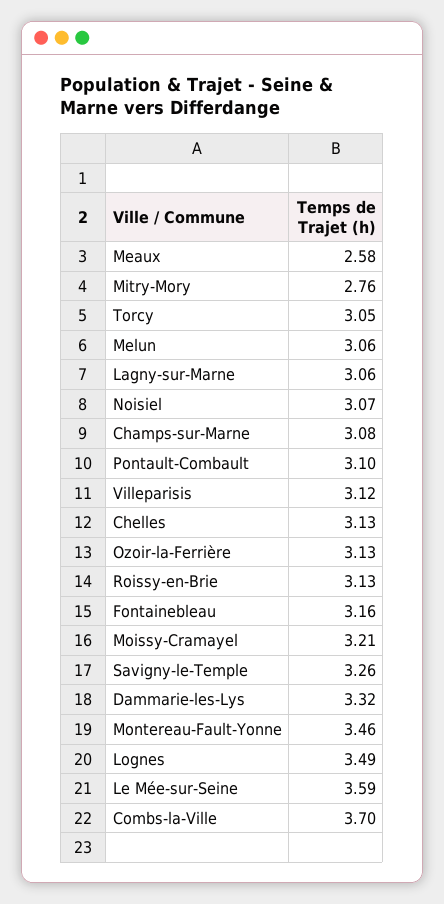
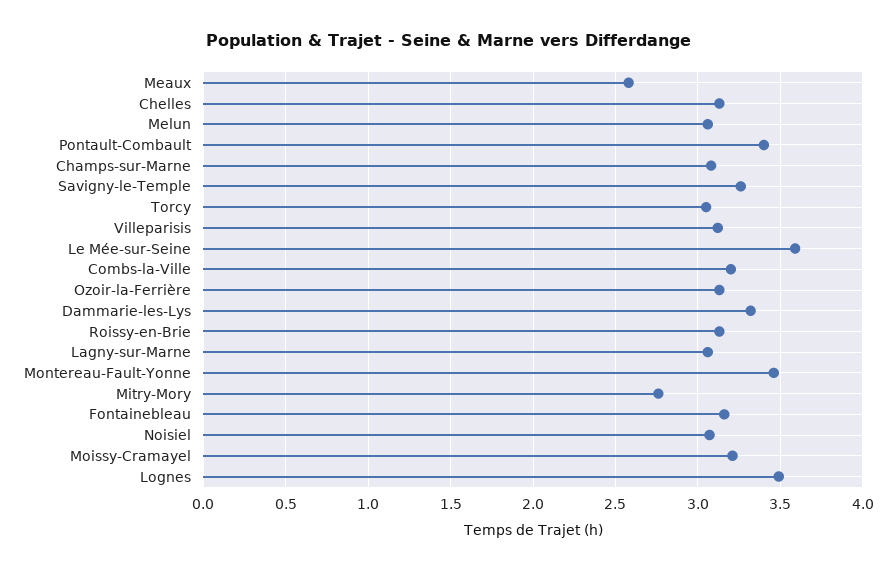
Pontault-Combault: 3.1 -> 3.4
Combs-la-Ville: 3.7 -> 3.2

